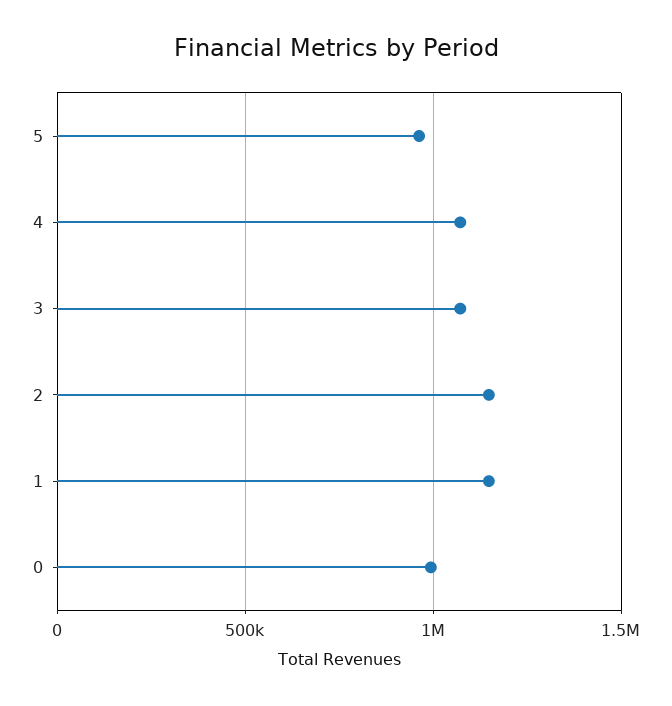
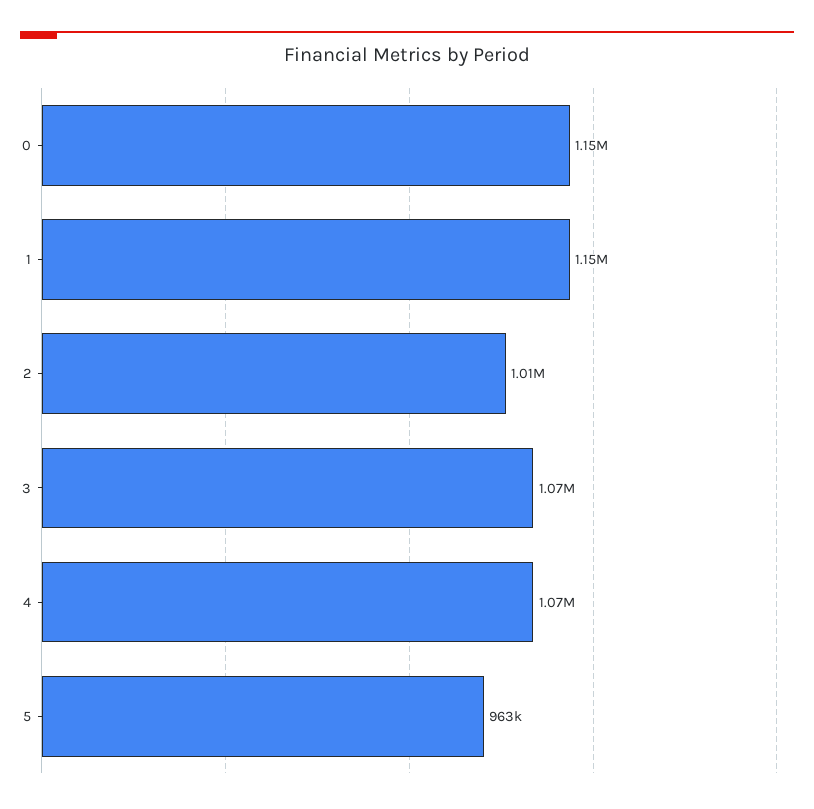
2: 1150000 -> 1010000
0: 1000000 -> 1150000

